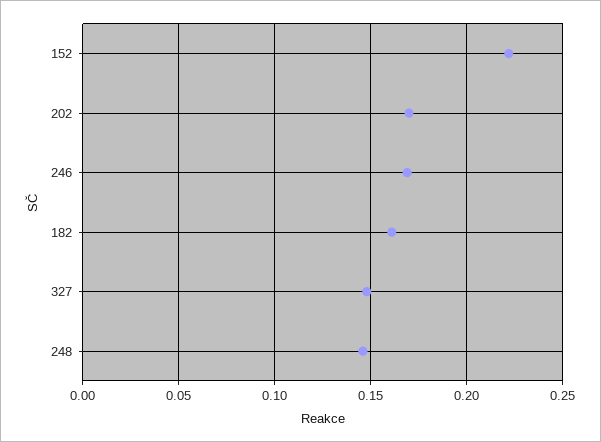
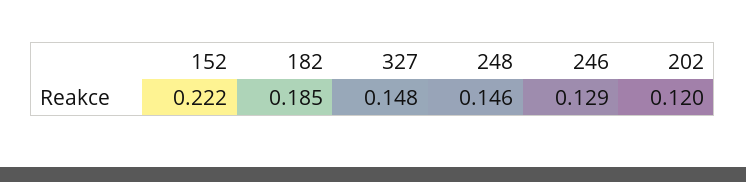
202: 0.17 -> 0.12
246: 0.17 -> 0.129
182: 0.16 -> 0.185

